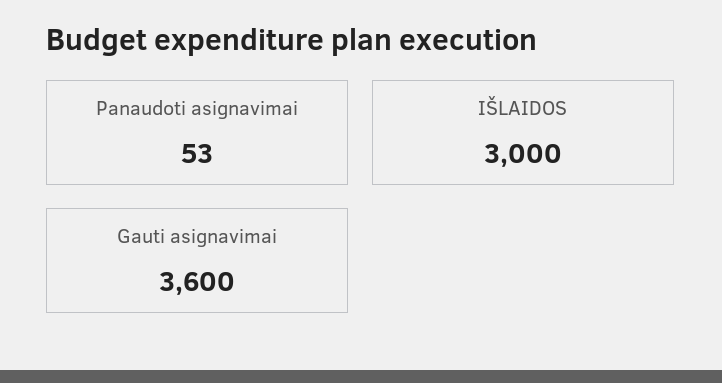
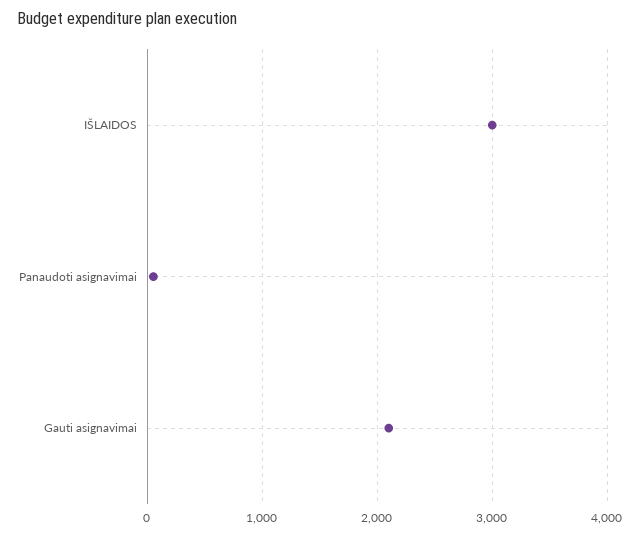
Gauti asignavimai: 3600 -> 2100

